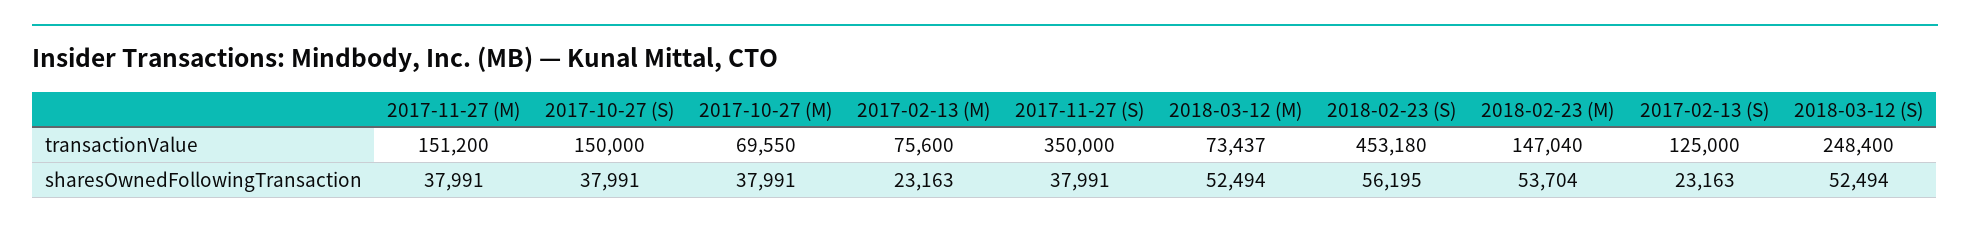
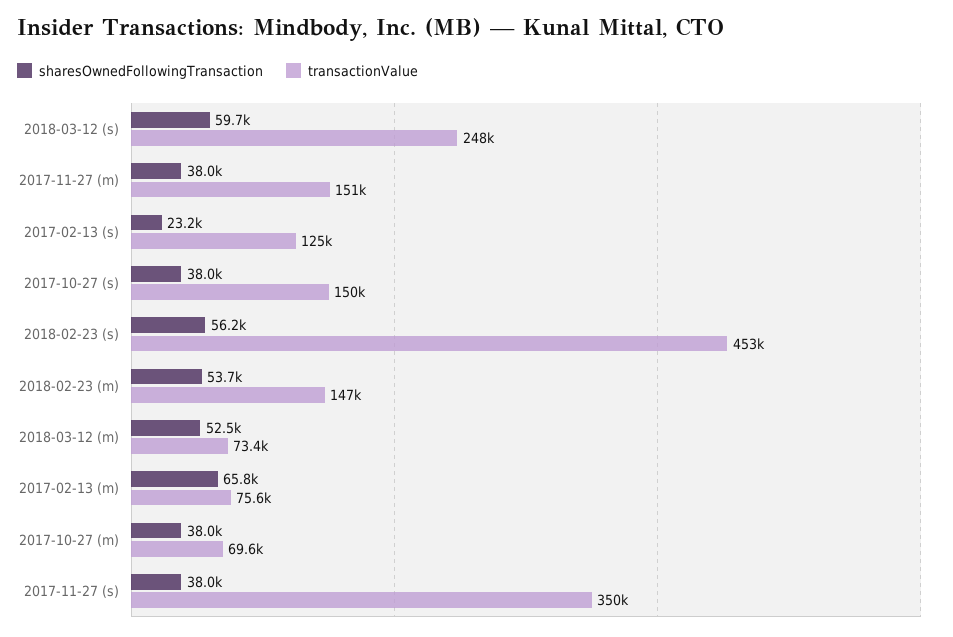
sharesOwnedFollowingTransaction, 2017-02-13 (M): 23163 -> 65800
sharesOwnedFollowingTransaction, 2018-03-12 (S): 52494 -> 59700

